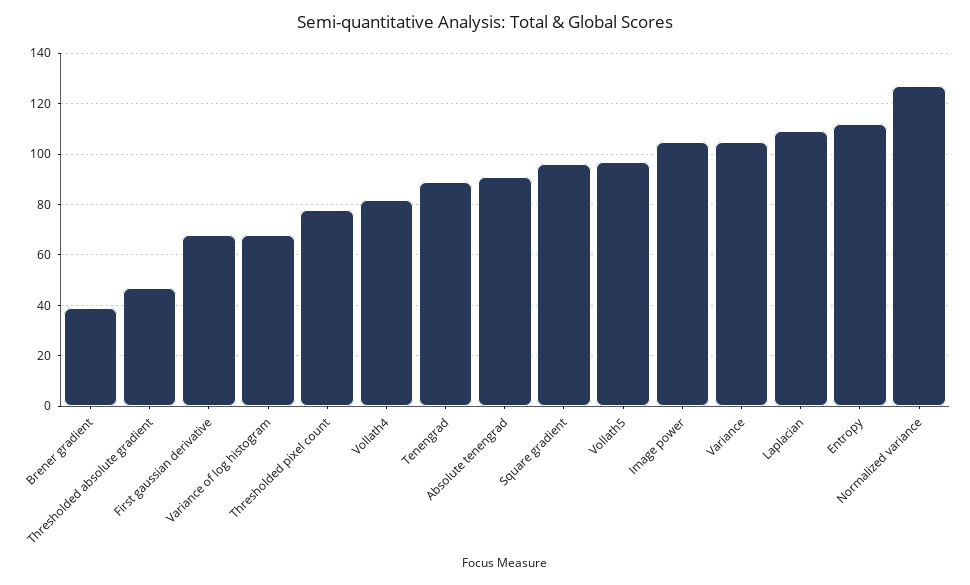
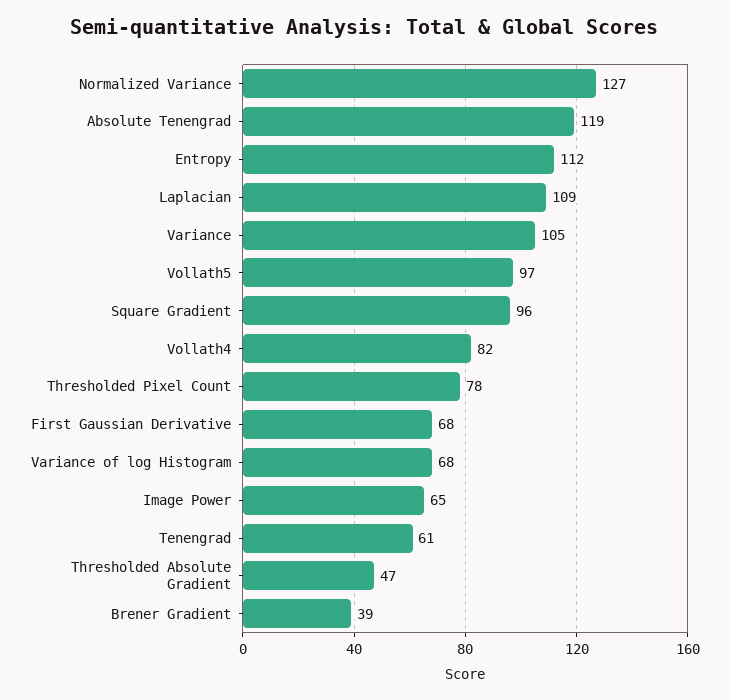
Tenengrad: 90 -> 61
Absolute tenengrad: 90 -> 119
Image power: 105 -> 65

